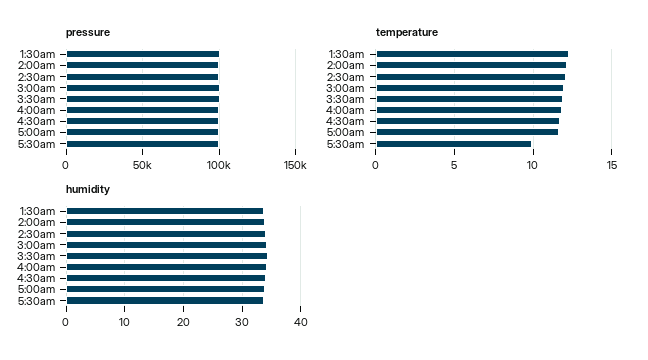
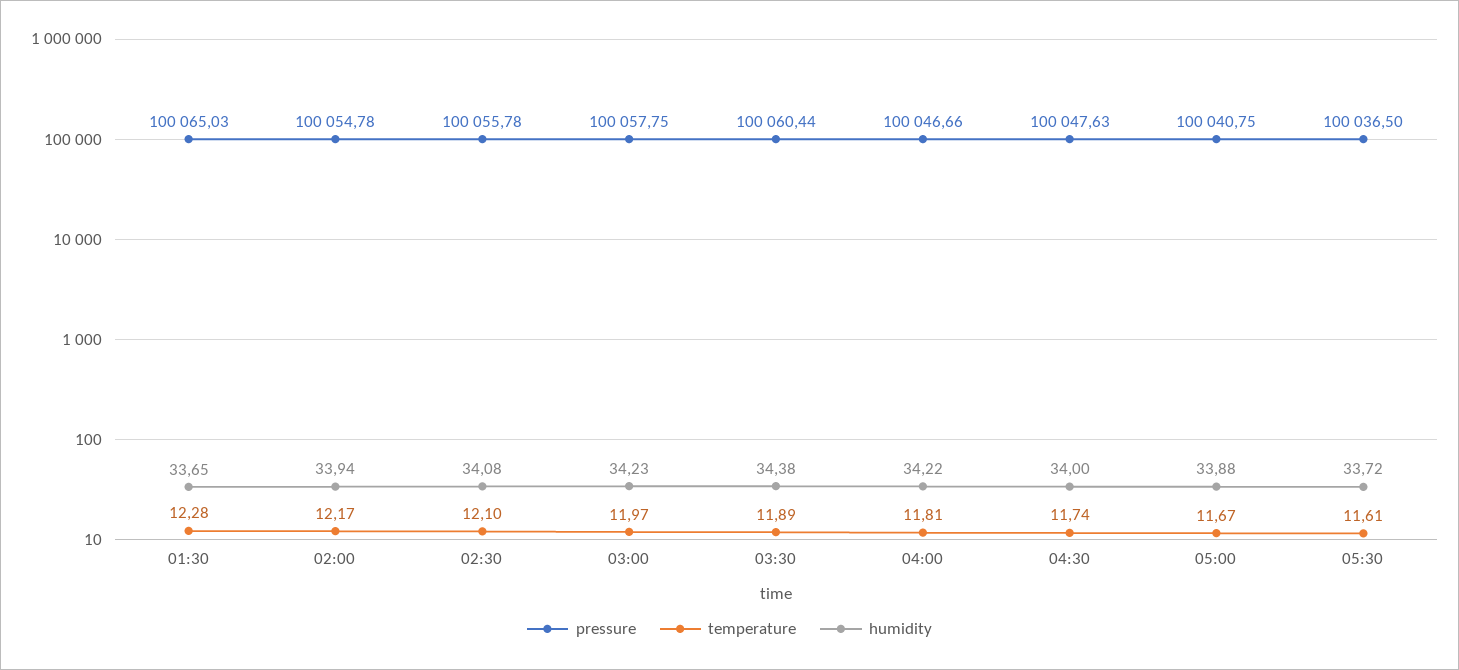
temperature, 5:30am: 10 -> 11.61

